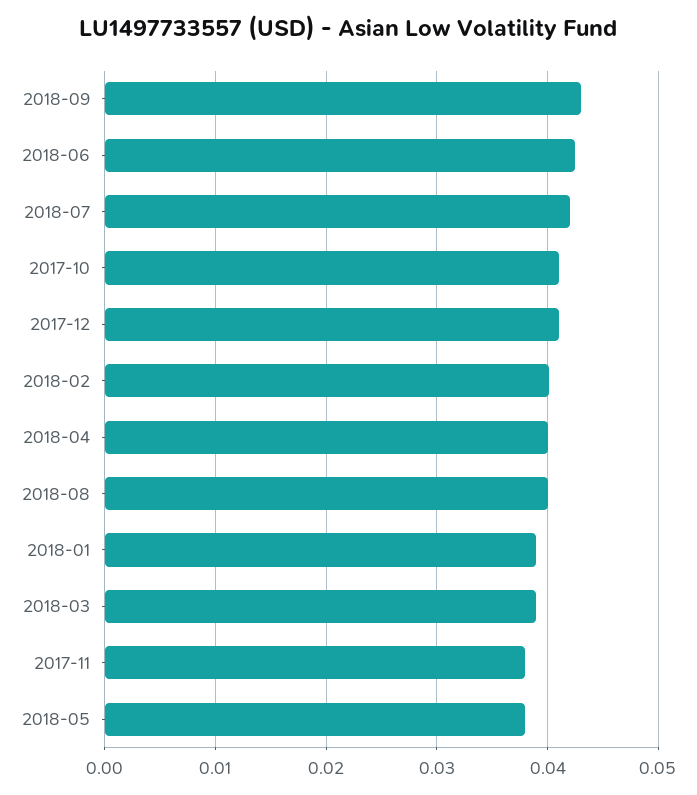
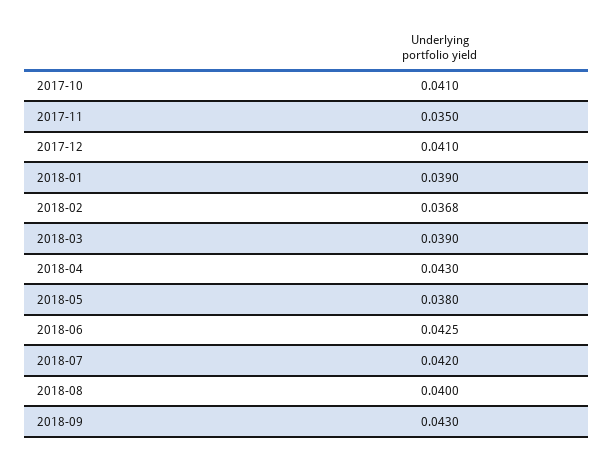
2018-02: 0.04 -> 0.0368
2018-04: 0.04 -> 0.043
2017-11: 0.038 -> 0.035

